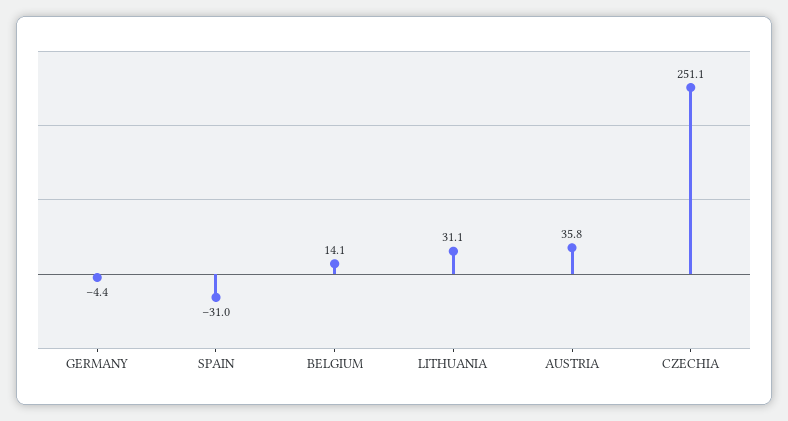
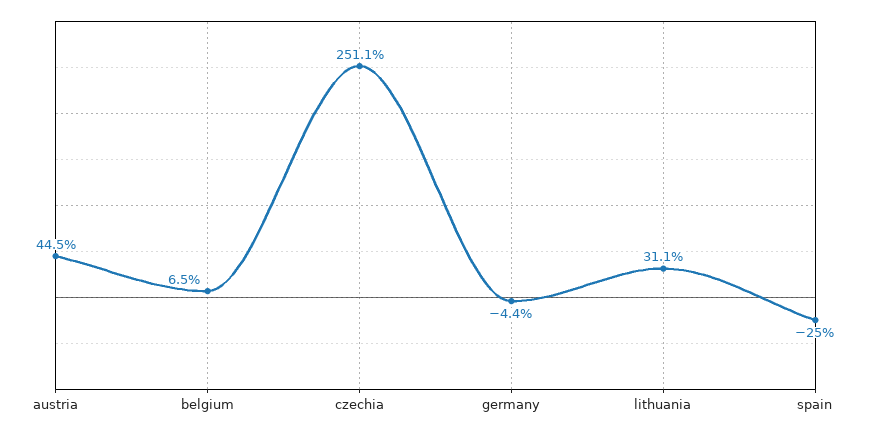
SPAIN: -31 -> -25
BELGIUM: 14.1 -> 6.5
AUSTRIA: 35.8 -> 44.5

